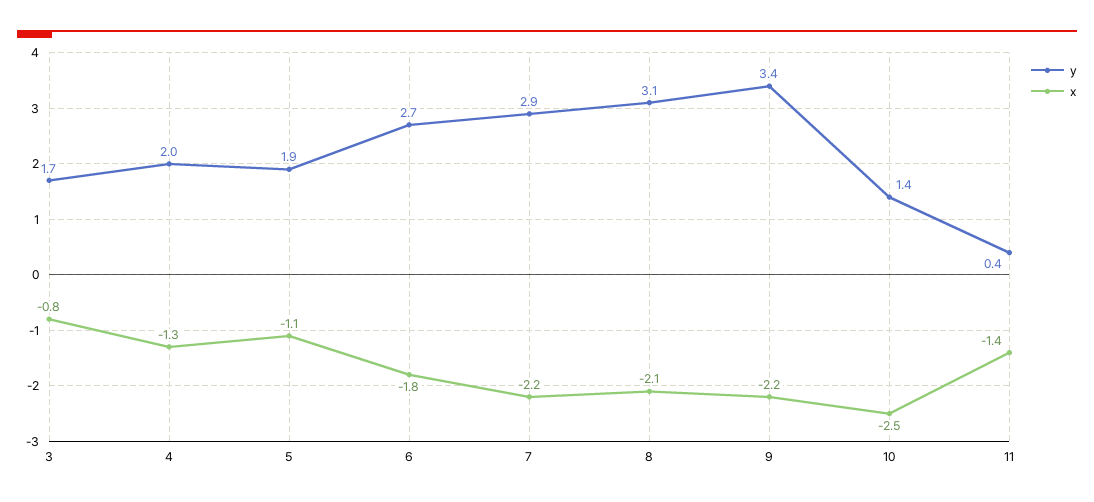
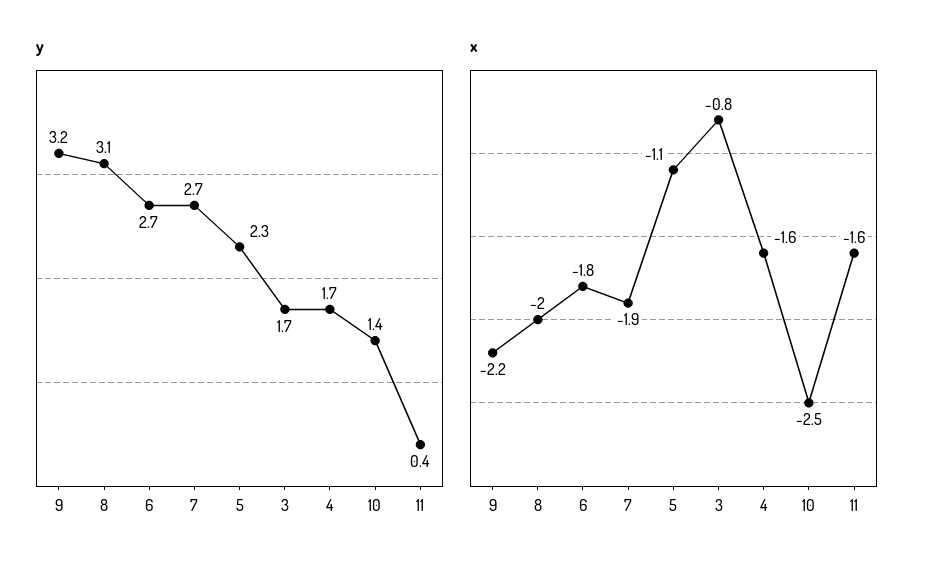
y, 4: 2 -> 1.7
x, 4: -1.3 -> -1.6
y, 5: 1.9 -> 2.3
y, 7: 2.9 -> 2.7
x, 7: -2.2 -> -1.9
x, 8: -2.1 -> -2
y, 9: 3.4 -> 3.2
x, 11: -1.4 -> -1.6

